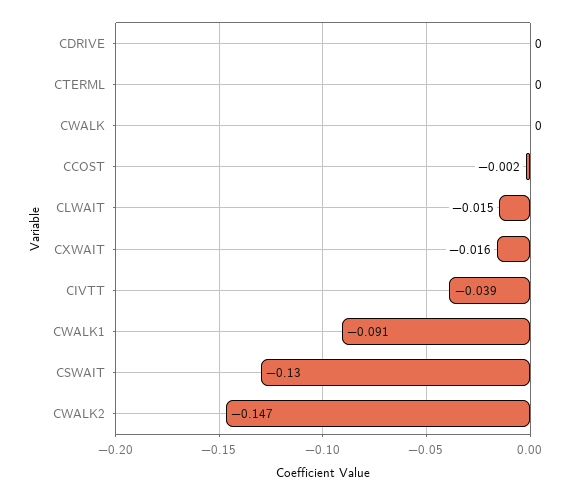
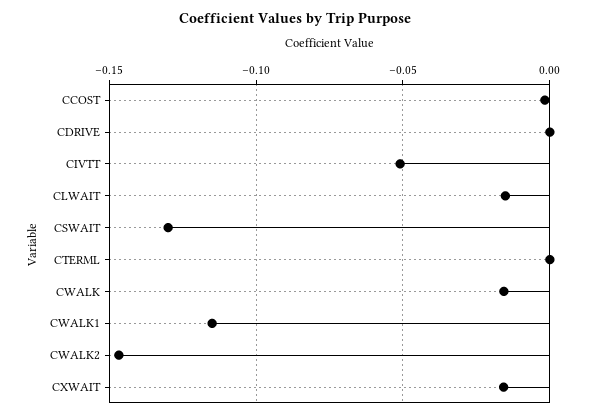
CWALK: 0 -> -0.015
CIVTT: -0.039 -> -0.05
CWALK1: -0.091 -> -0.115

